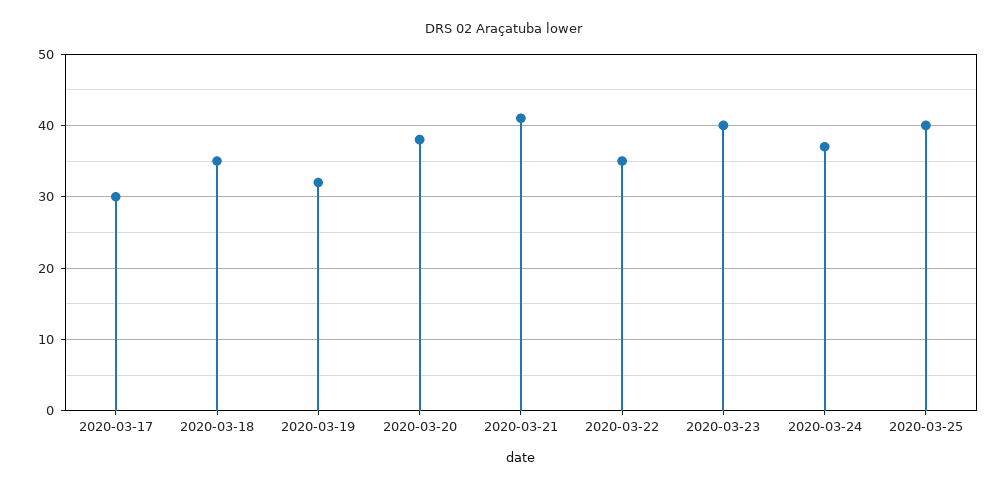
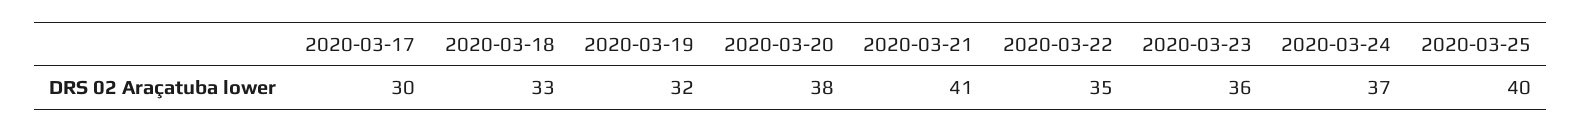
2020-03-18: 35 -> 33
2020-03-23: 40 -> 36

